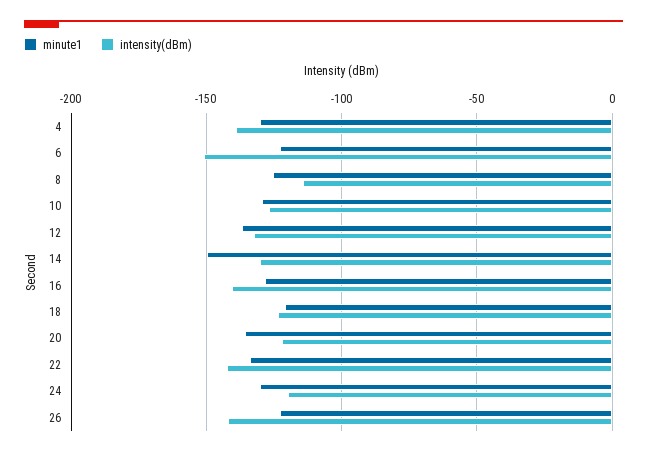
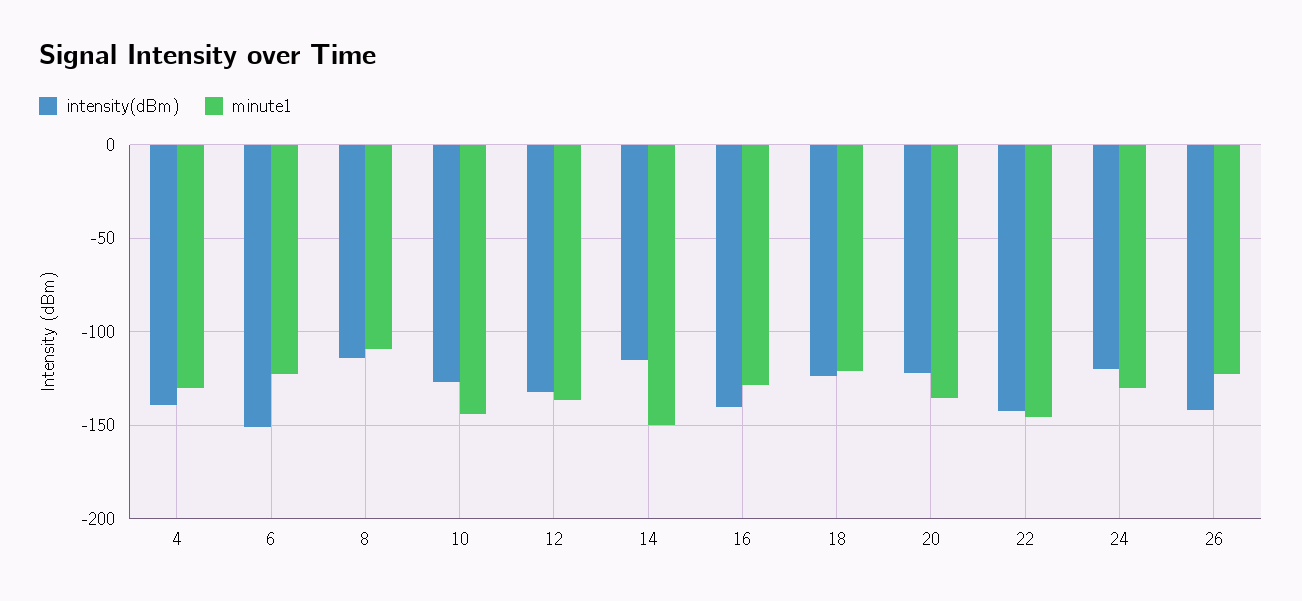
minute1, 8: -125 -> -110
minute1, 10: -130 -> -145
intensity(dBm), 14: -130 -> -115
minute1, 22: -135 -> -145

